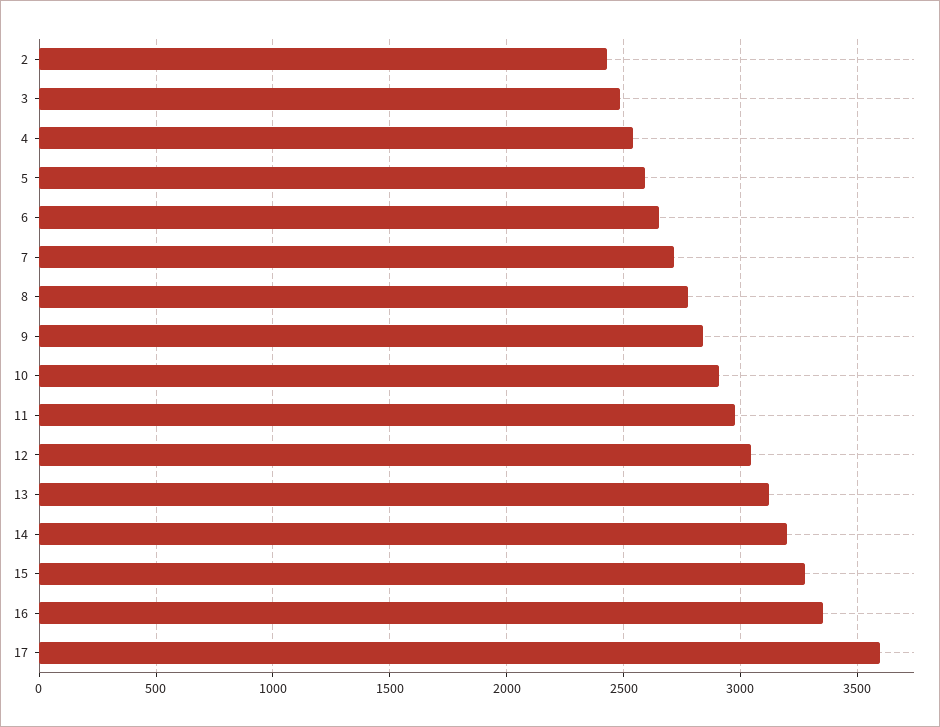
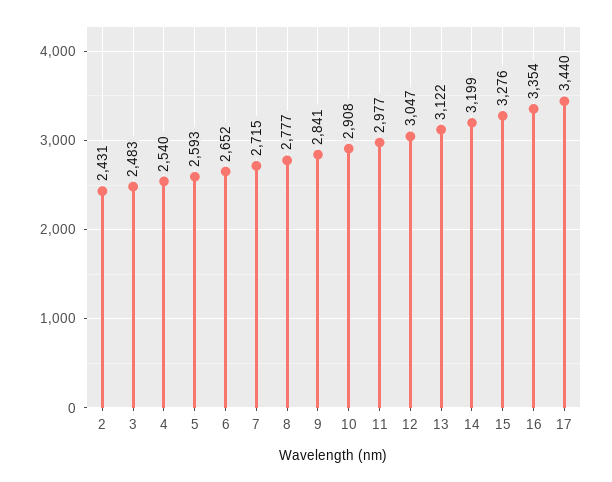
17: 3600 -> 3440

